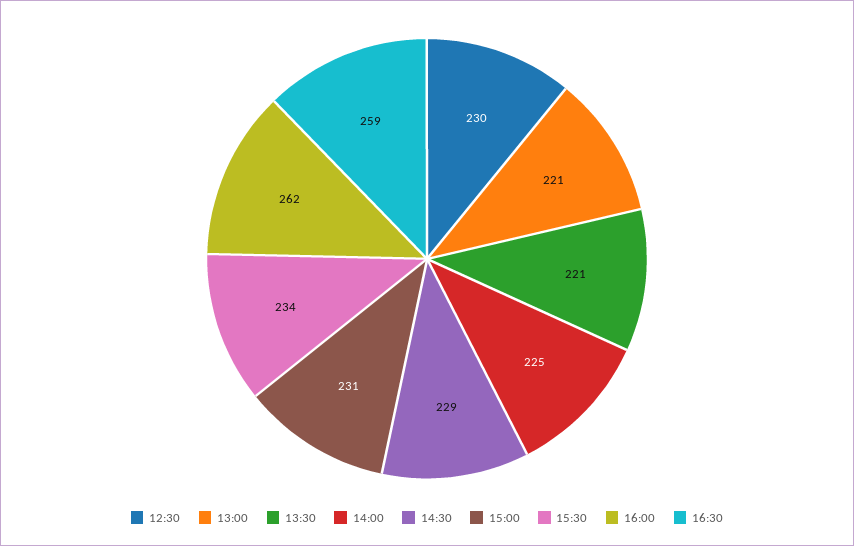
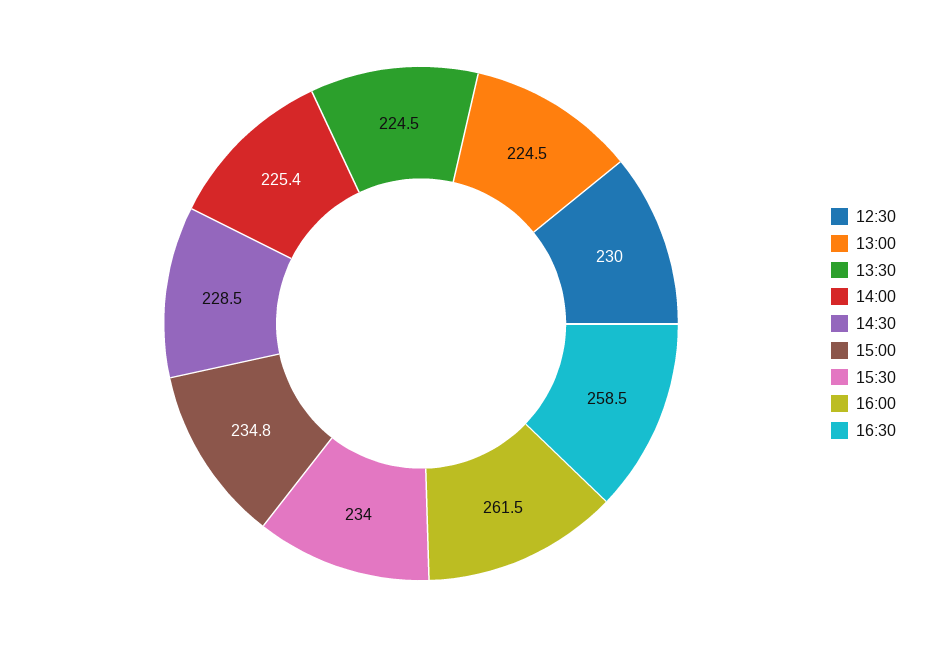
13:00: 221 -> 224.5
13:30: 221 -> 224.5
15:00: 231 -> 234.8

